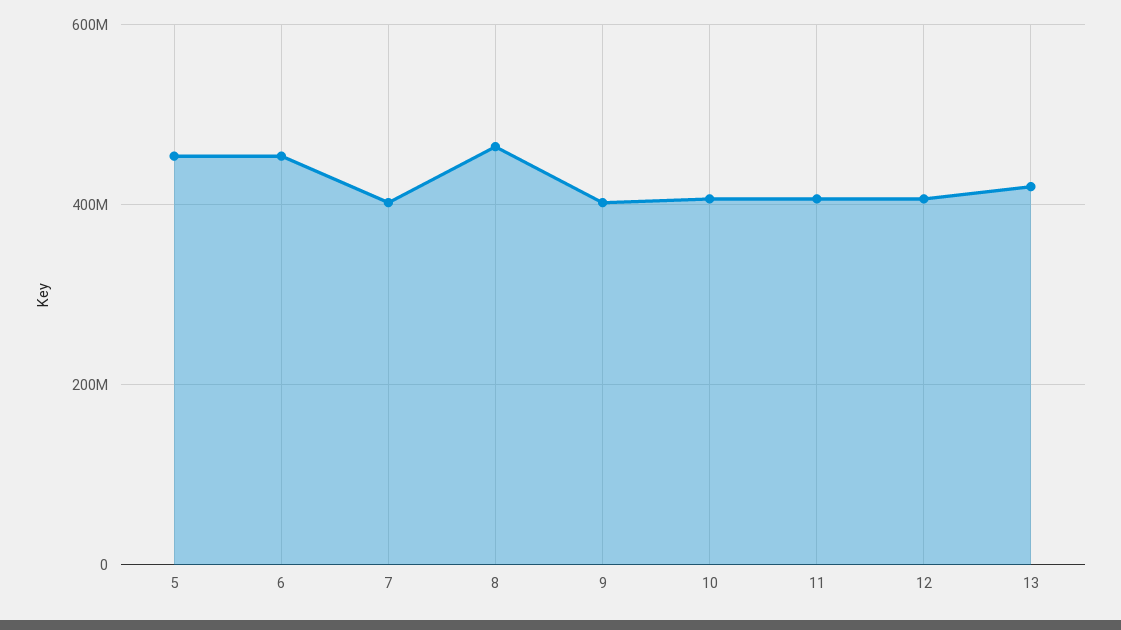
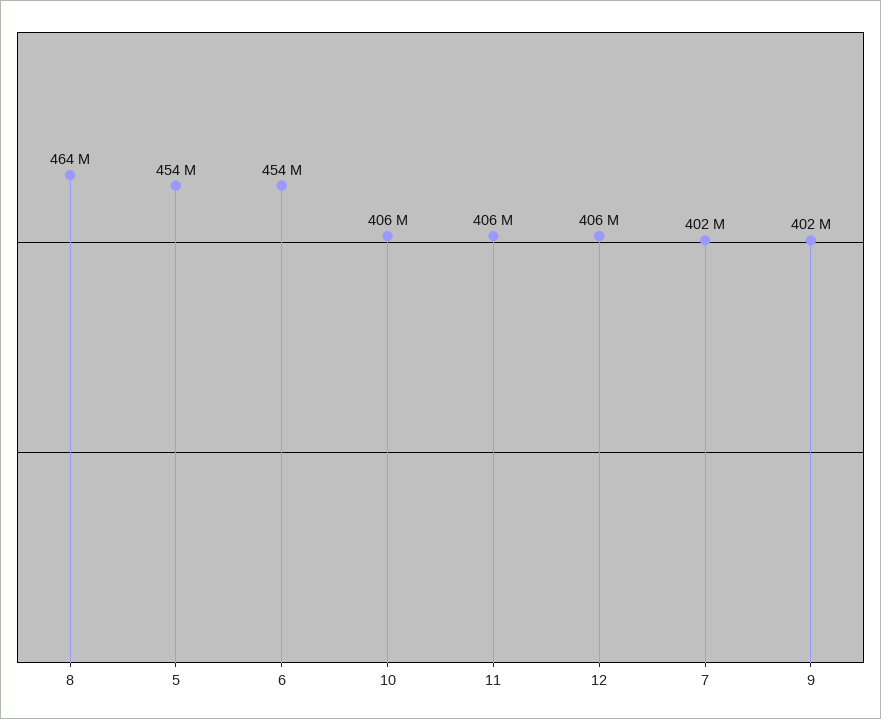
13: 420000000 -> none

